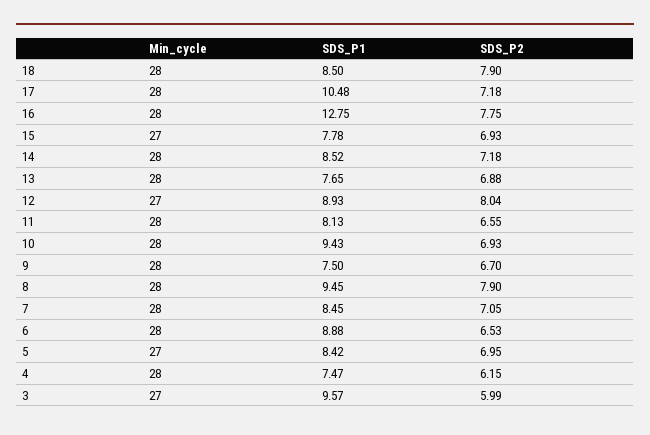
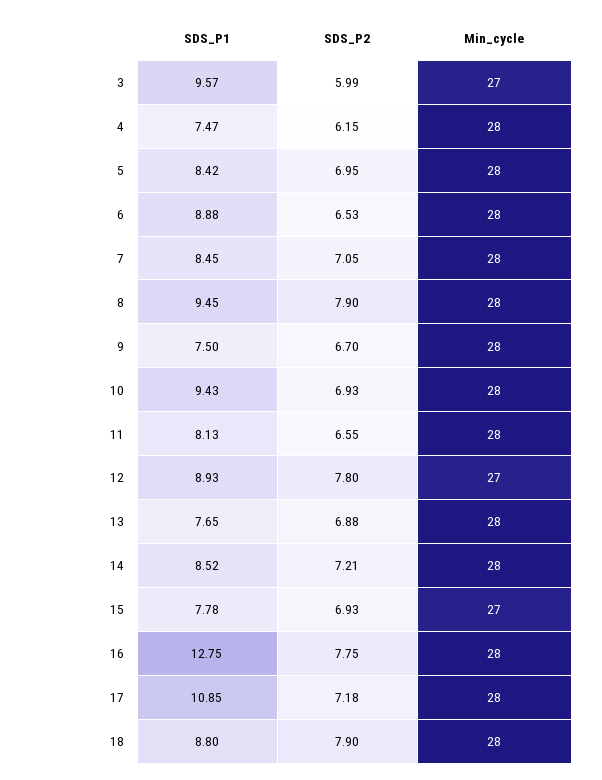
SDS_P1, 18: 8.5 -> 8.8
SDS_P1, 17: 10.48 -> 10.85
SDS_P2, 14: 7.18 -> 7.21
SDS_P2, 12: 8.04 -> 7.8
Min_cycle, 5: 27 -> 28

